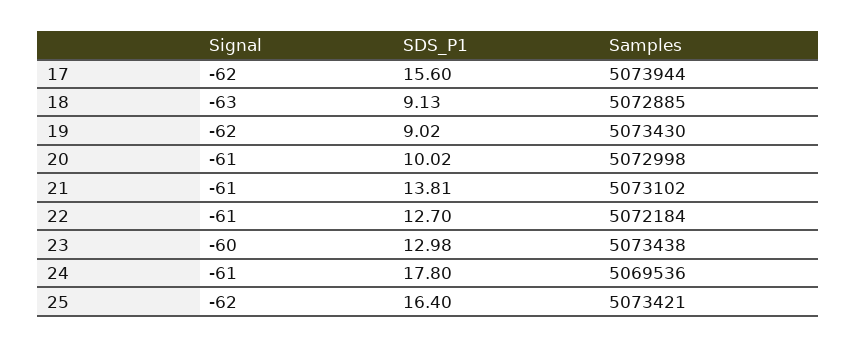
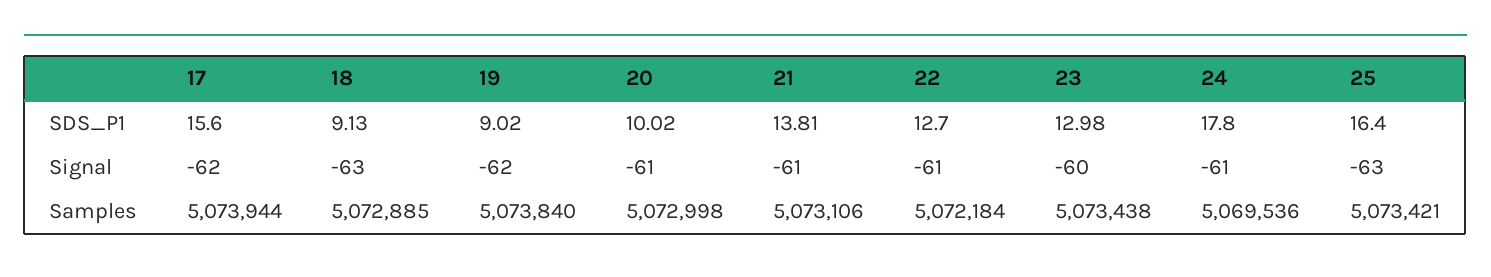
Samples, 19: 5073430 -> 5073840
Samples, 21: 5073102 -> 5073106
Signal, 25: -62 -> -63

